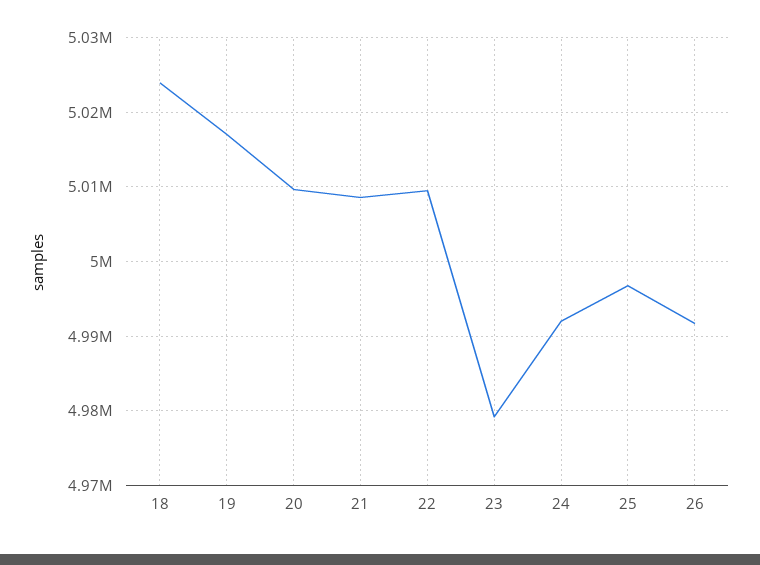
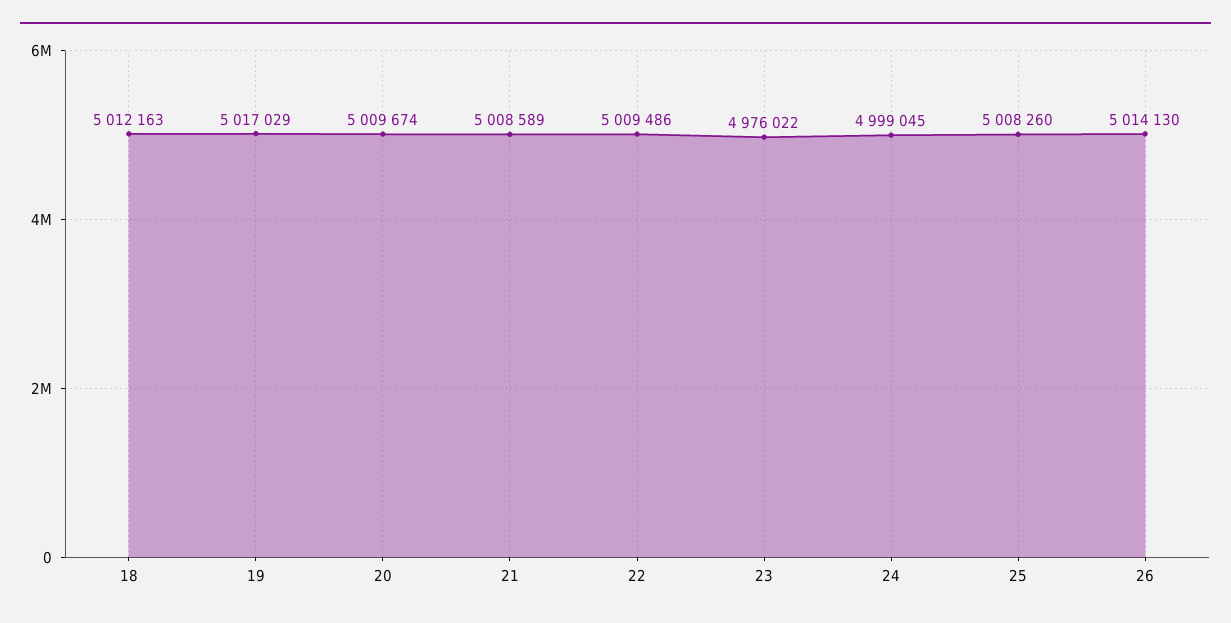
18: 5024000 -> 5012163
23: 4979000 -> 4976022
24: 4992000 -> 4999045
25: 4997000 -> 5008260
26: 4992000 -> 5014130

